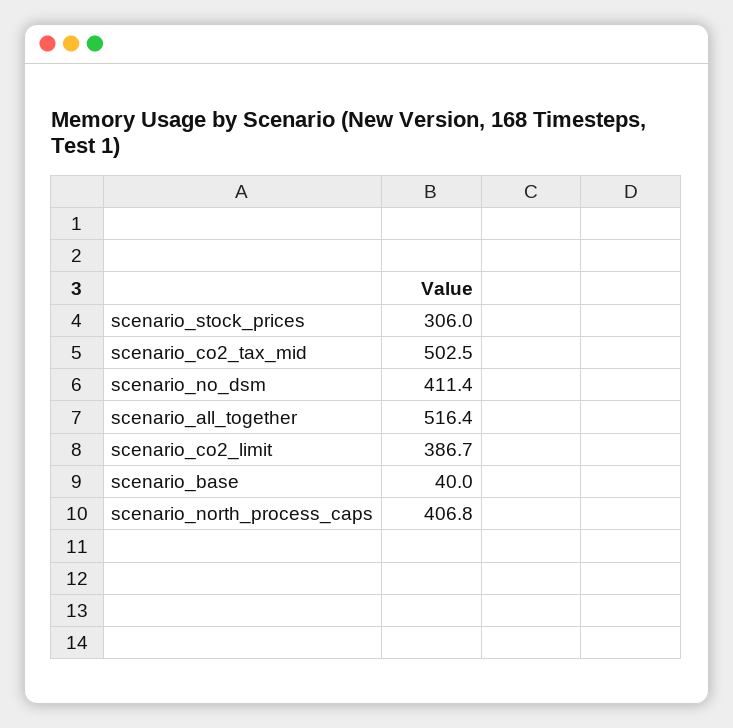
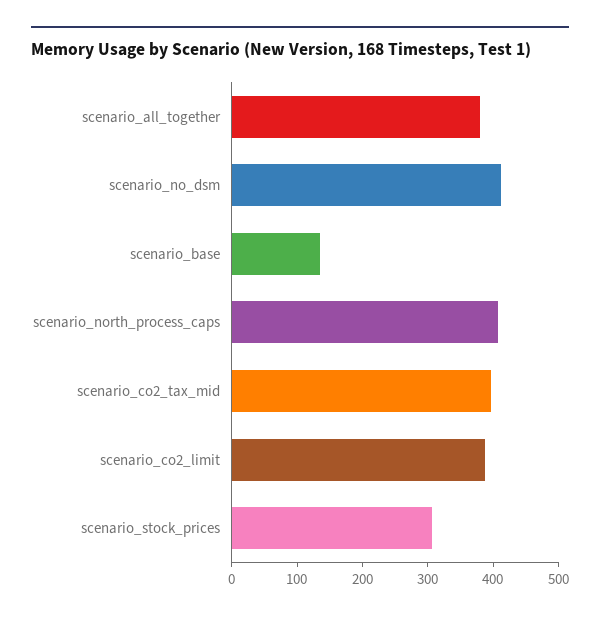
scenario_co2_tax_mid: 502.5 -> 400
scenario_all_together: 516.4 -> 380
scenario_base: 40 -> 140

